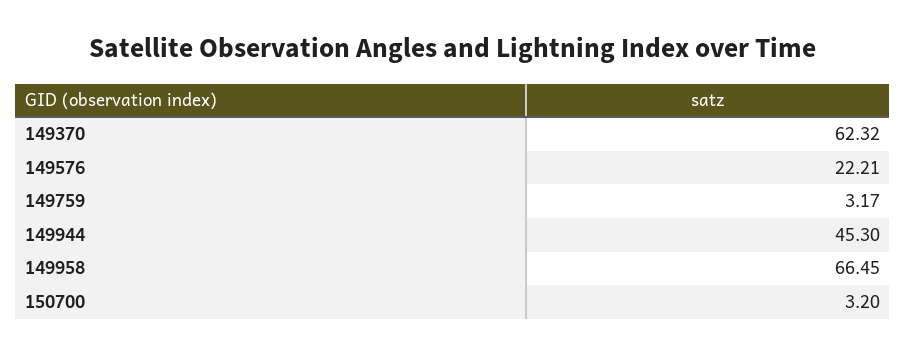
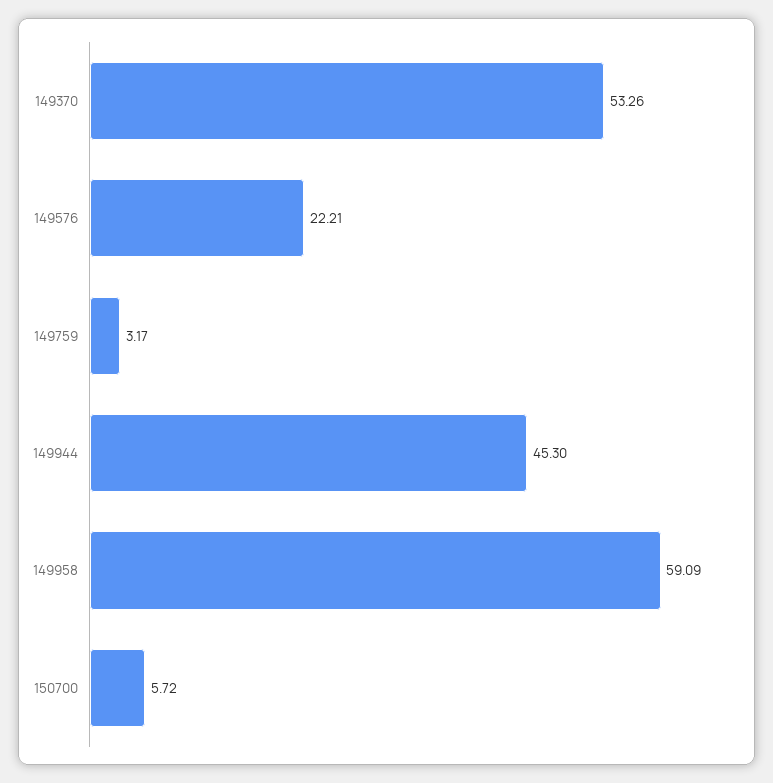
149370: 62.32 -> 53.26
149958: 66.45 -> 59.09
150700: 3.2 -> 5.72

